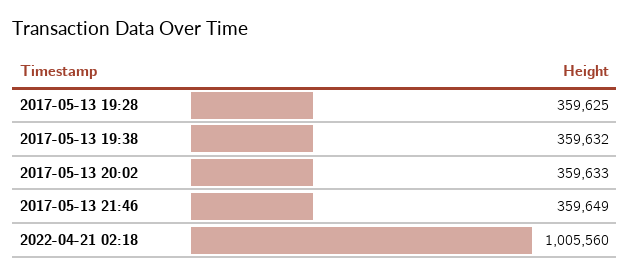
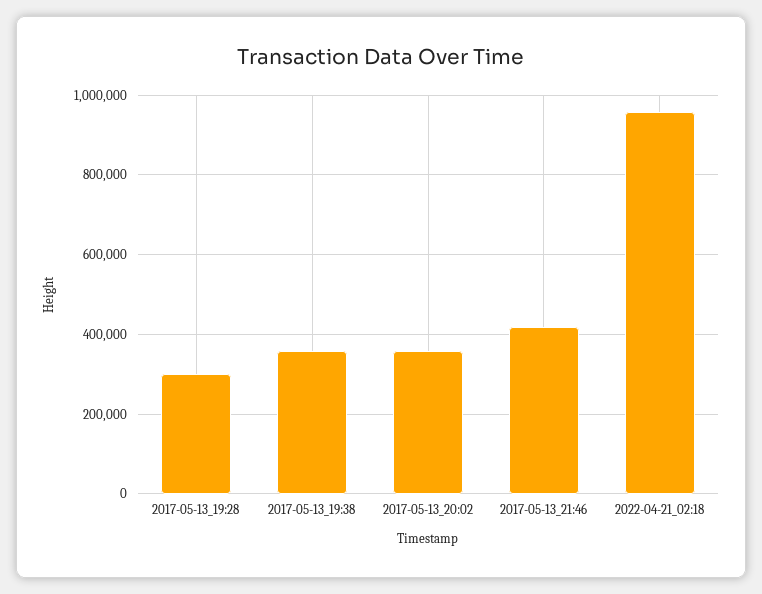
2017-05-13 19:28: 359625 -> 300000
2017-05-13 21:46: 359649 -> 420000
2022-04-21 02:18: 1005560 -> 960000

